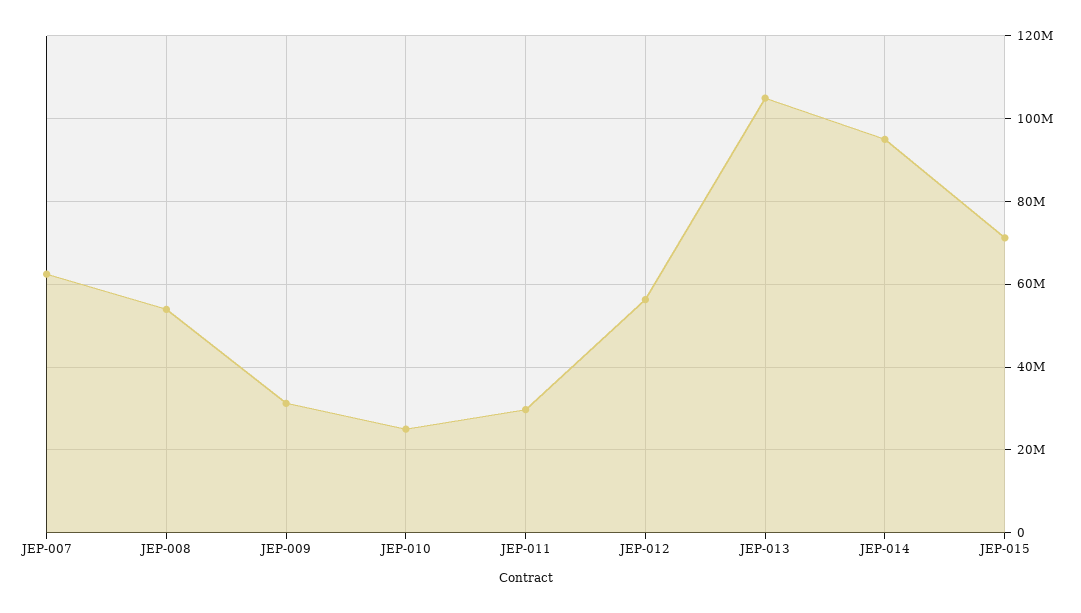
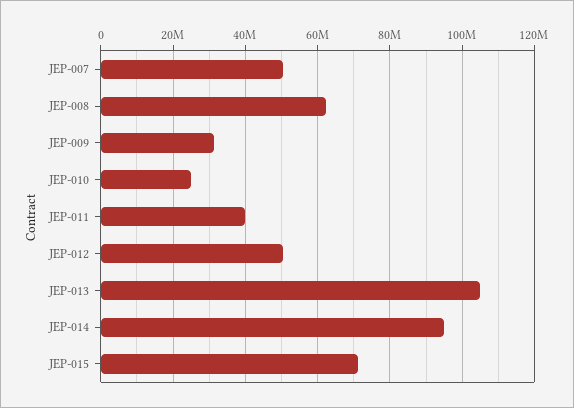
JEP-007: 62000000 -> 50000000
JEP-008: 54000000 -> 62000000
JEP-011: 30000000 -> 40000000
JEP-012: 56000000 -> 50000000

